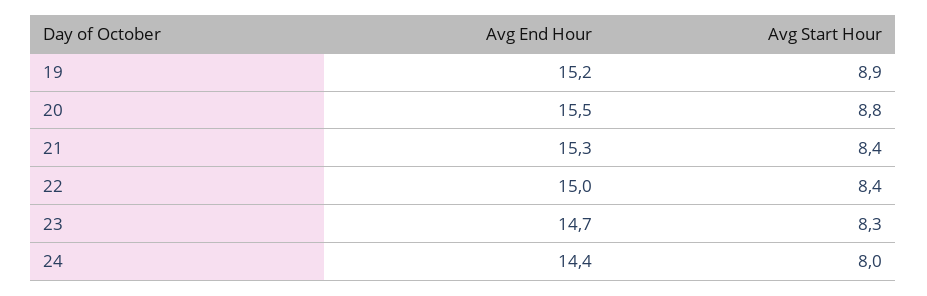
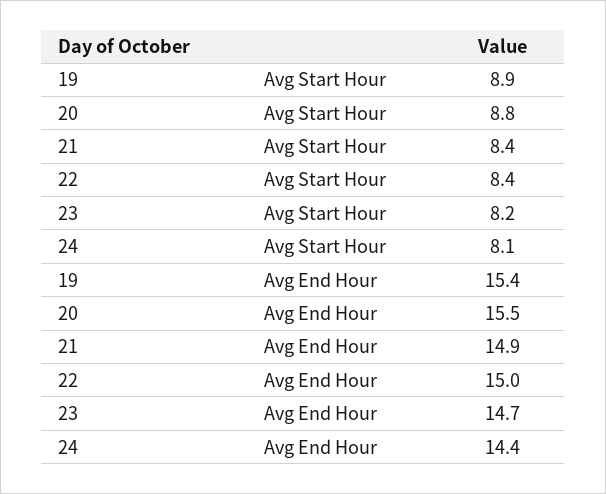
Avg End Hour, 19: 15.2 -> 15.4
Avg End Hour, 21: 15.3 -> 14.9
Avg Start Hour, 23: 8.3 -> 8.2
Avg Start Hour, 24: 8 -> 8.1

